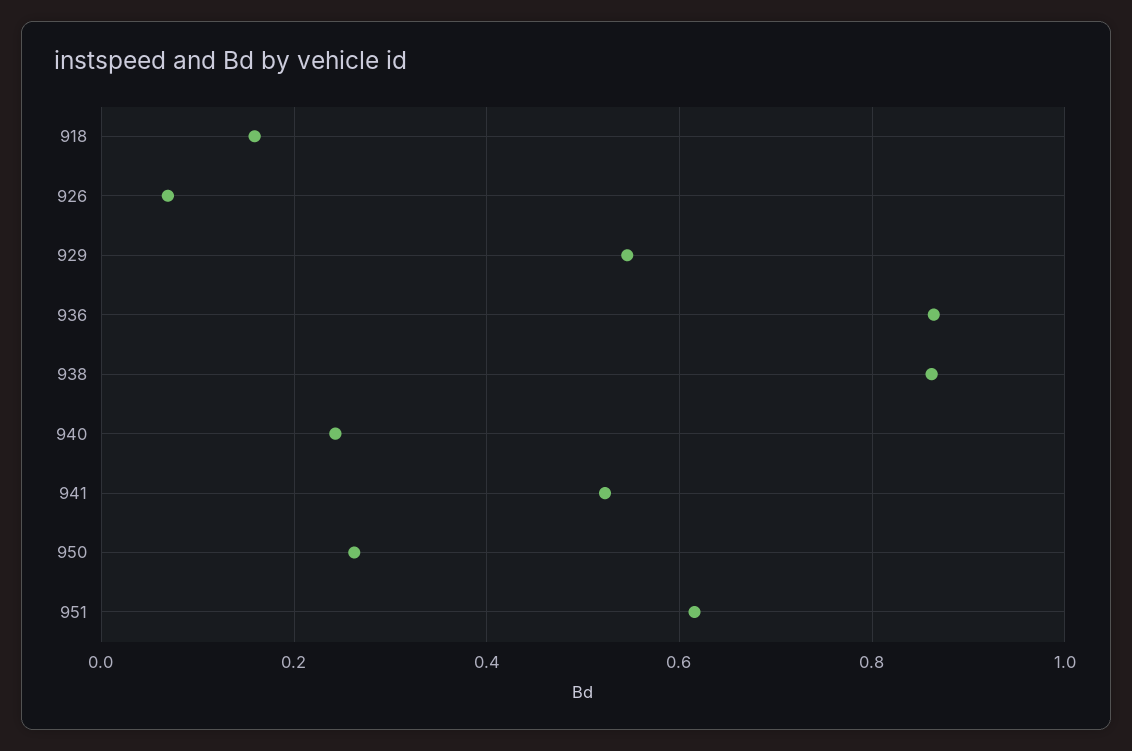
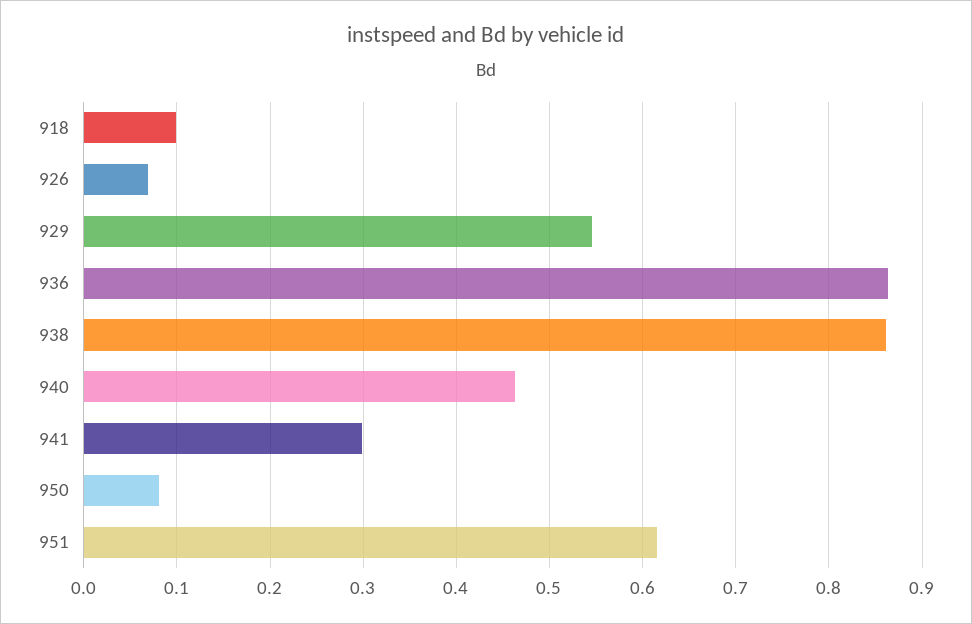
918: 0.16 -> 0.1
940: 0.24 -> 0.46
941: 0.52 -> 0.3
950: 0.26 -> 0.08

